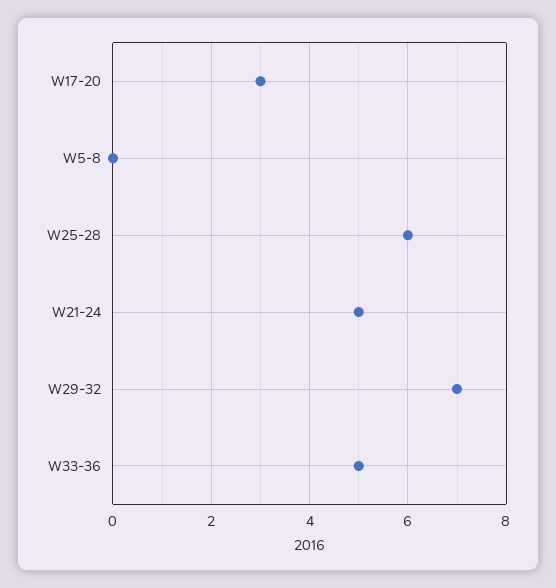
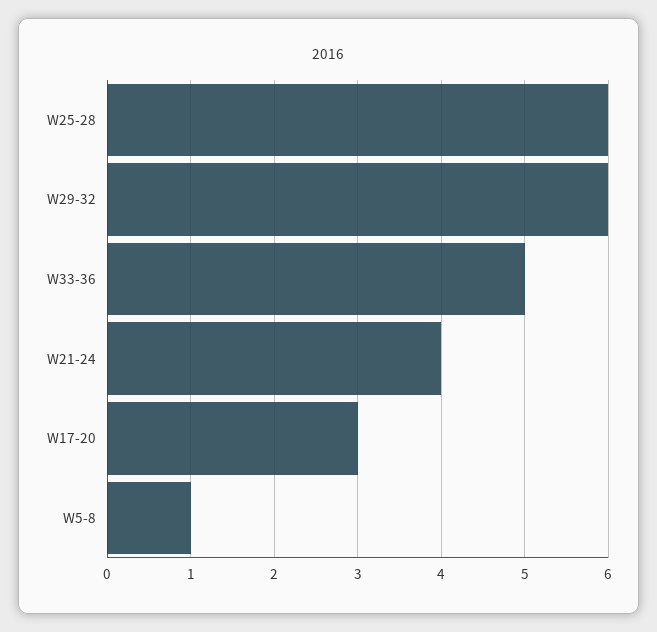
W5-8: 0 -> 1
W21-24: 5 -> 4
W29-32: 7 -> 6

